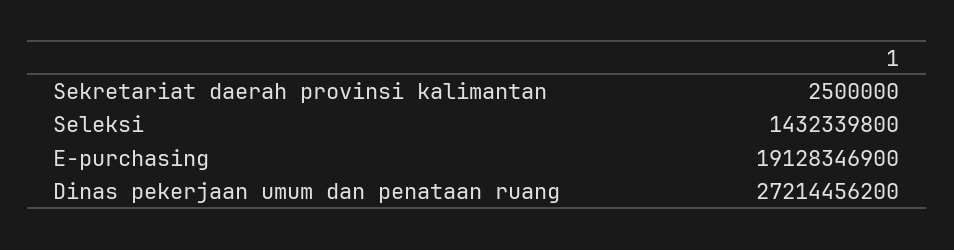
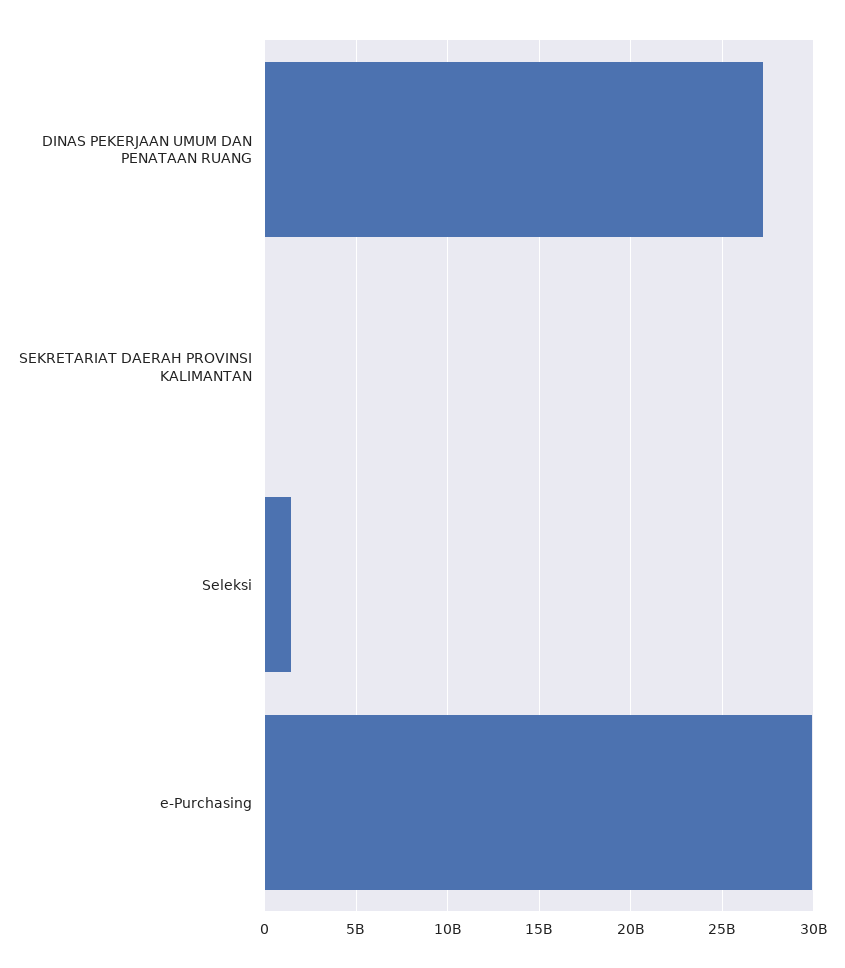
E-purchasing: 19128346900 -> 30000000000

